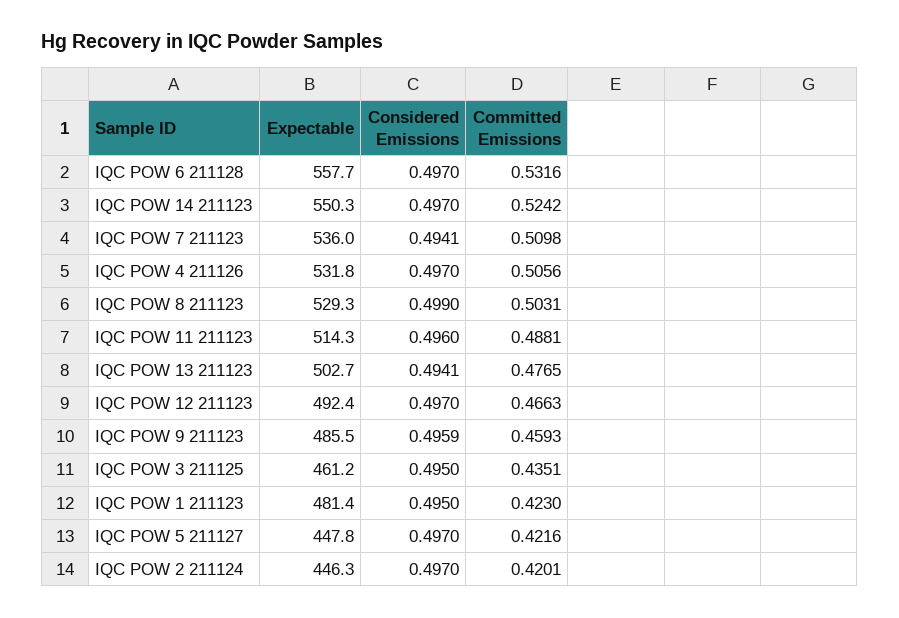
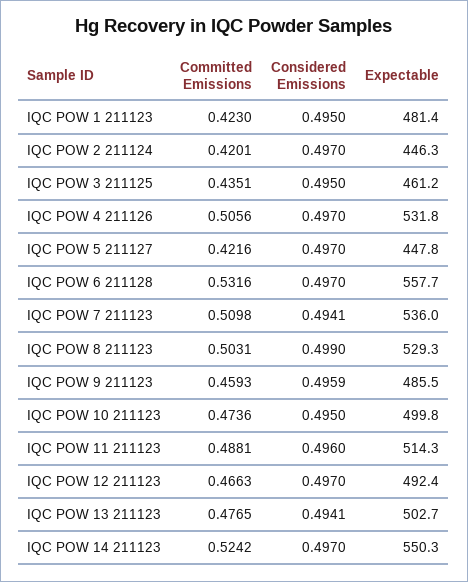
Committed Emissions, IQC POW 10 211123: none -> 0.4736
Considered Emissions, IQC POW 10 211123: none -> 0.495
Expectable, IQC POW 10 211123: none -> 499.8

